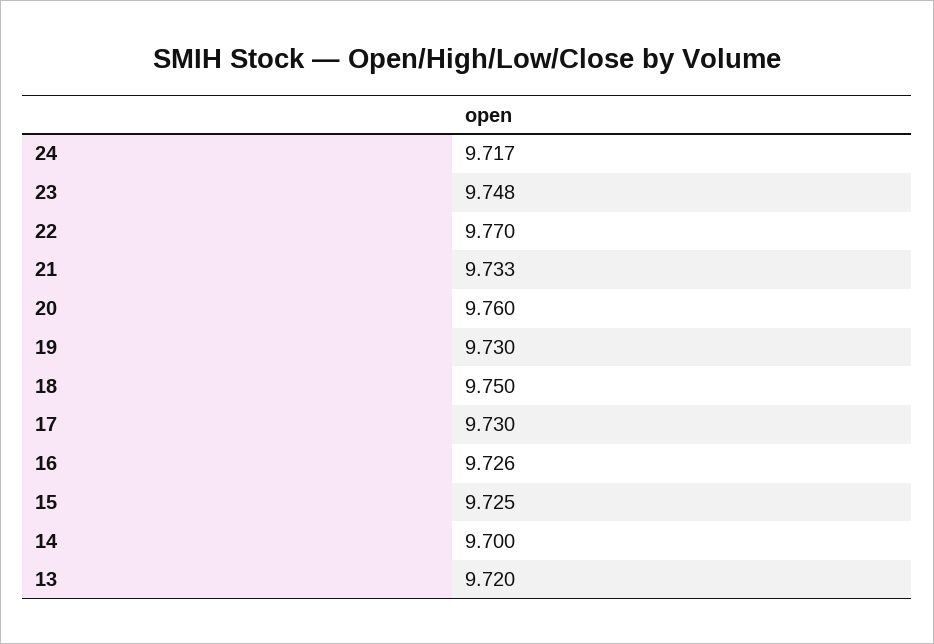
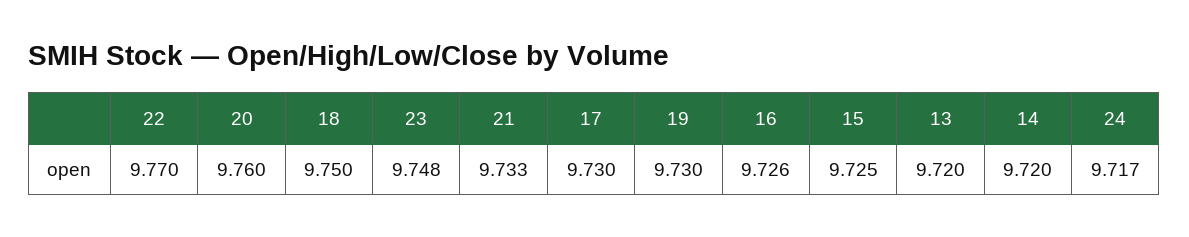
14: 9.7 -> 9.72

